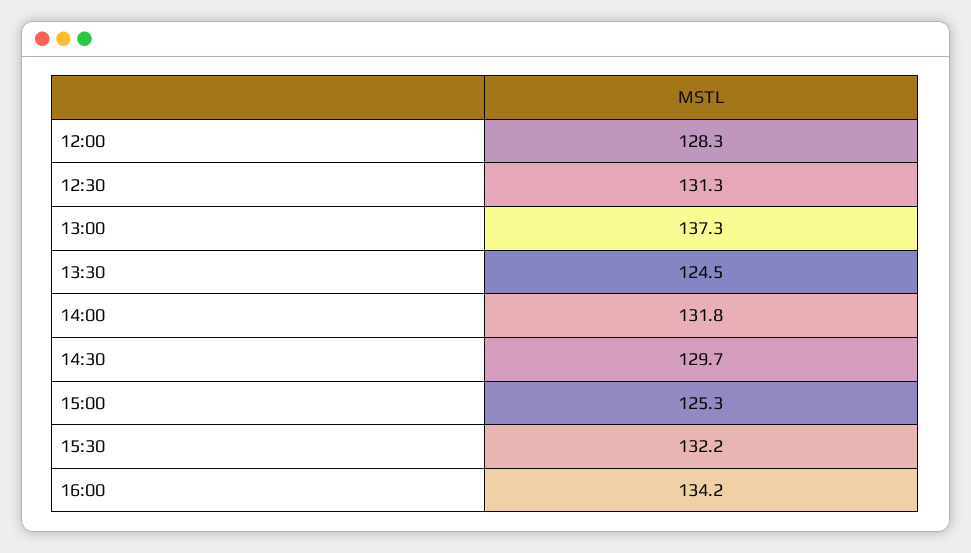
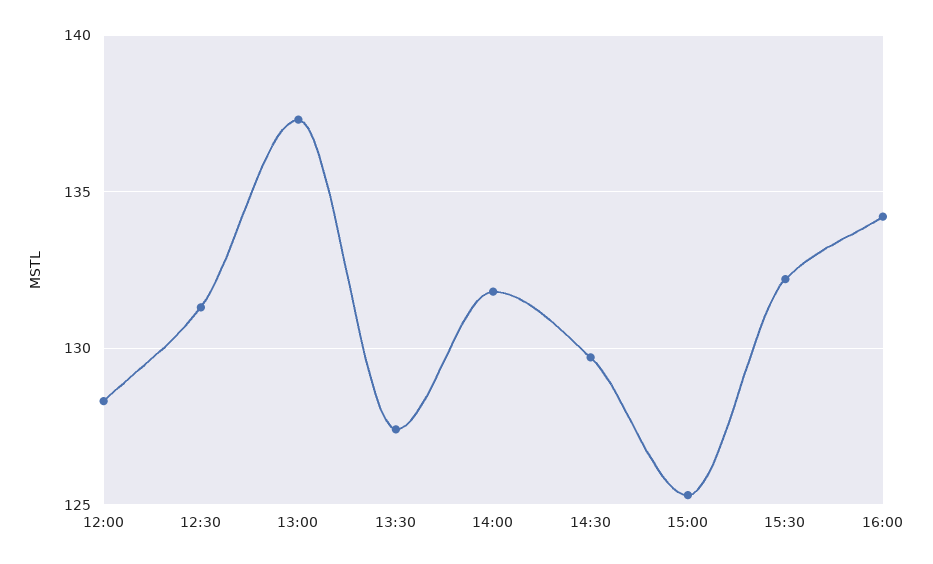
13:30: 124.5 -> 127.5

